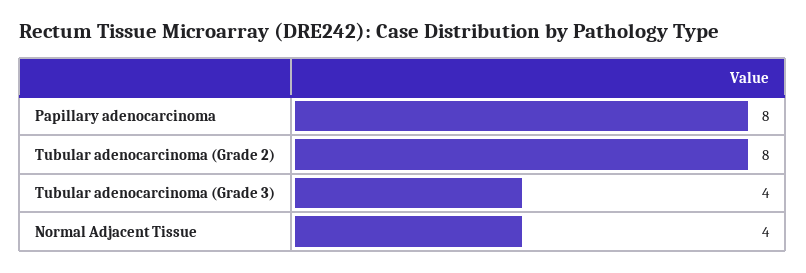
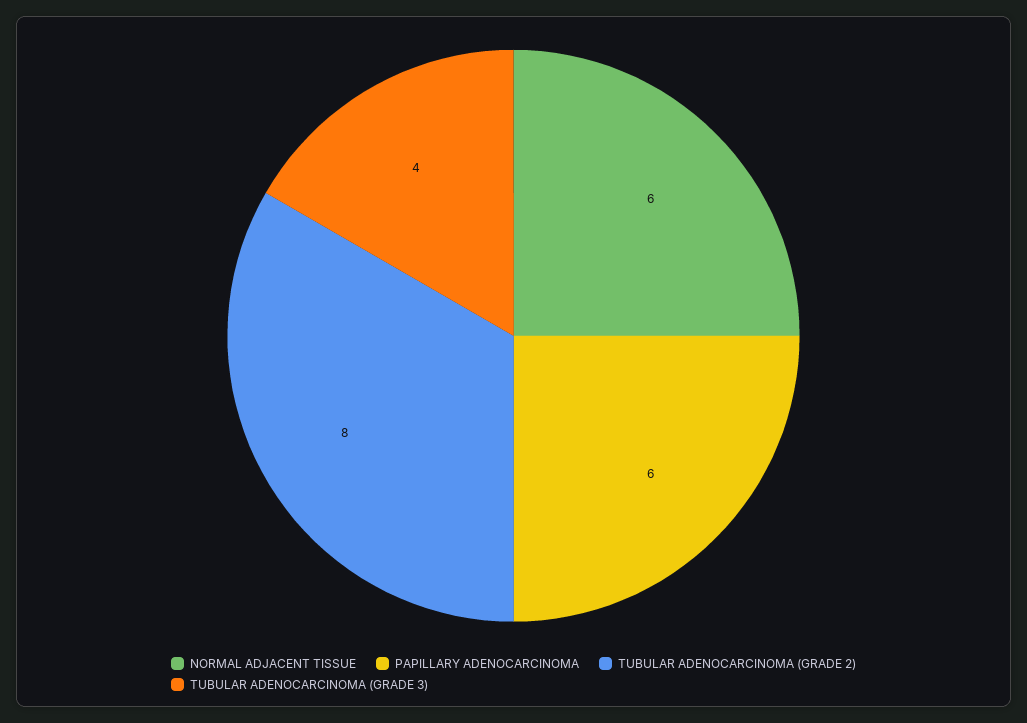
Papillary adenocarcinoma: 8 -> 6
Normal Adjacent Tissue: 4 -> 6

